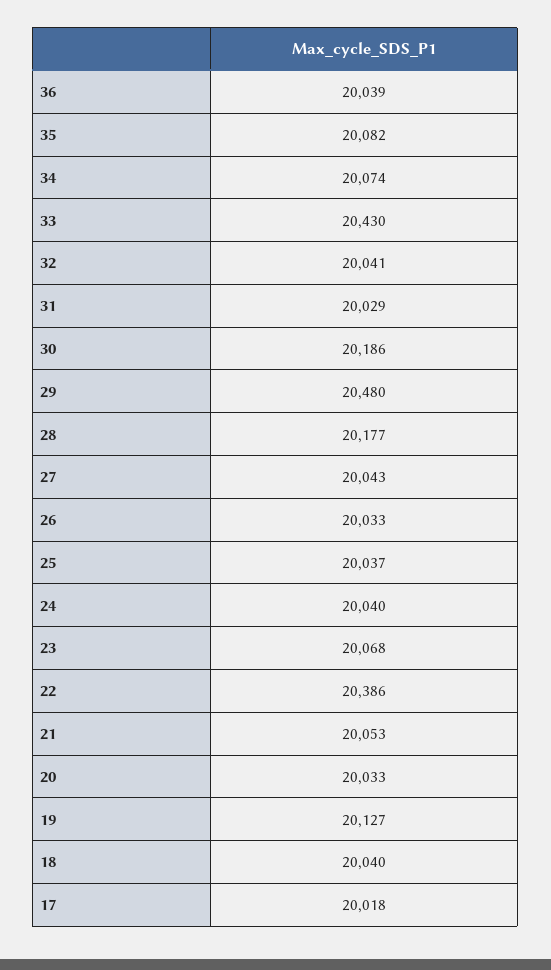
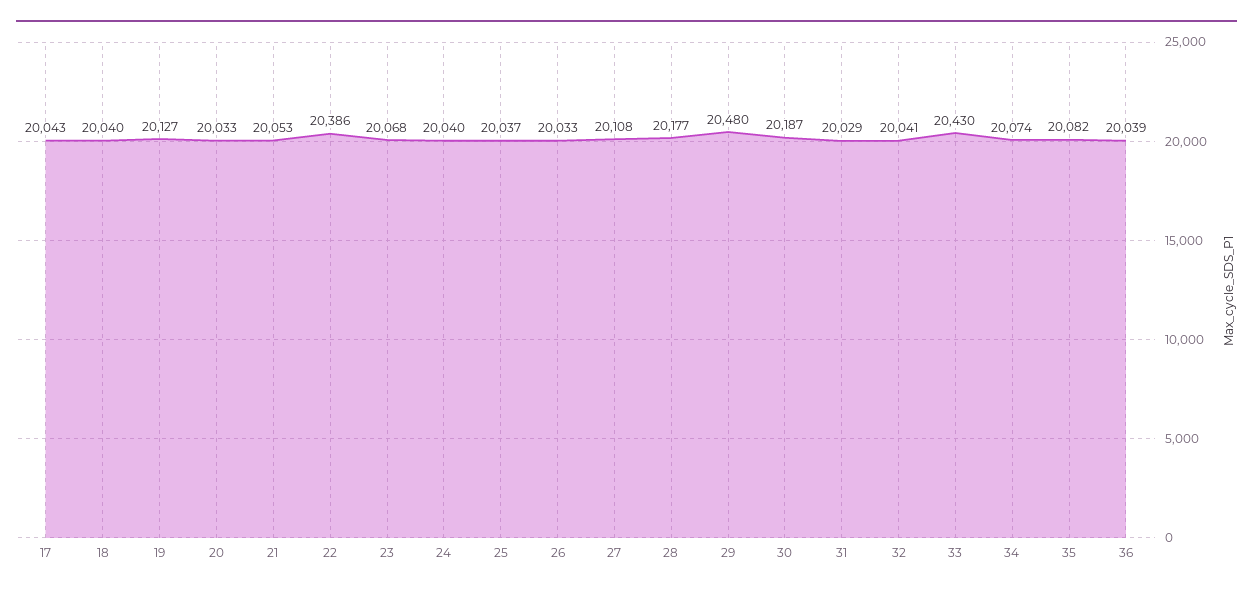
30: 20186 -> 20187
27: 20043 -> 20108
17: 20018 -> 20043

